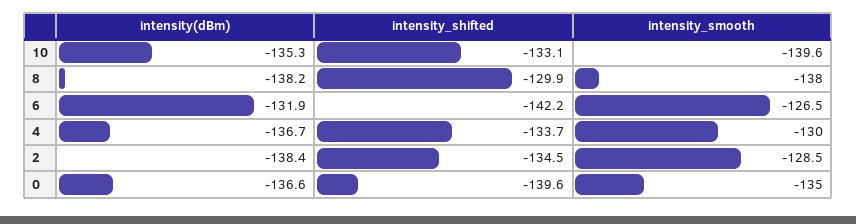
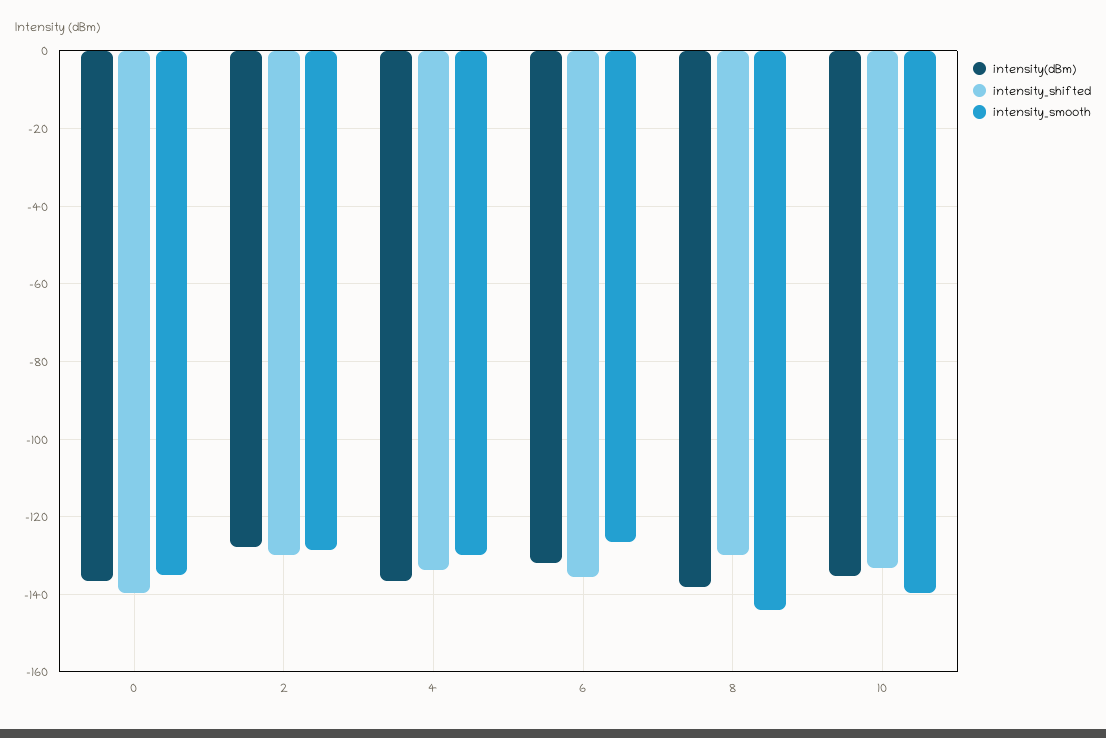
intensity_smooth, 8: -138 -> -144
intensity_shifted, 6: -142.2 -> -136
intensity(dBm), 2: -138.4 -> -128
intensity_shifted, 2: -134.5 -> -130

